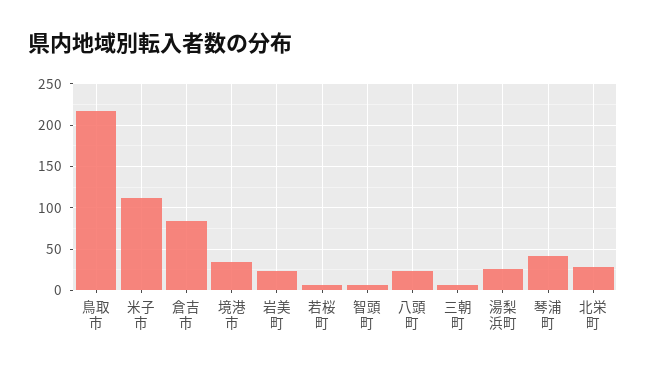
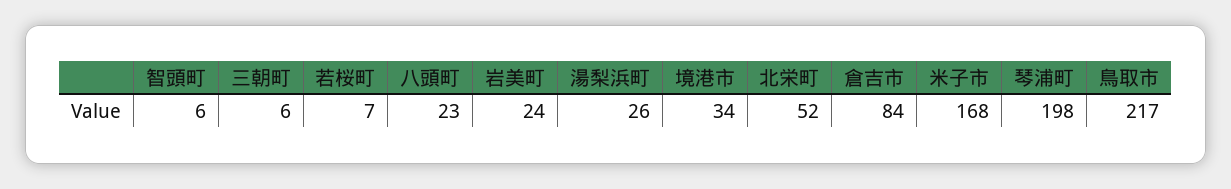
米子市: 110 -> 168
琴浦町: 40 -> 198
北栄町: 30 -> 52

